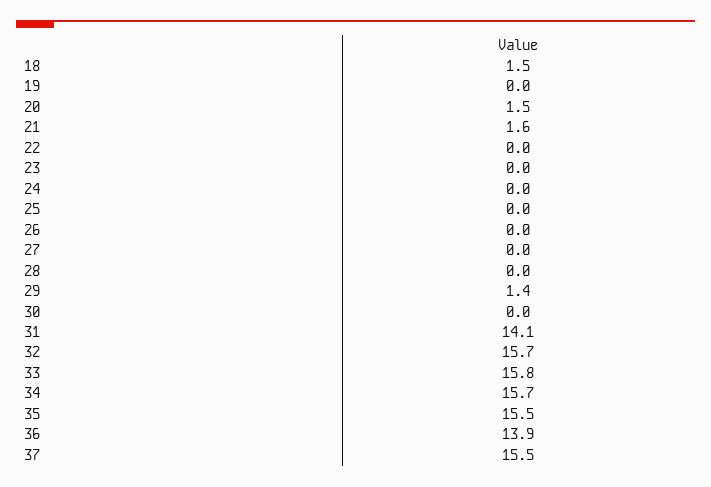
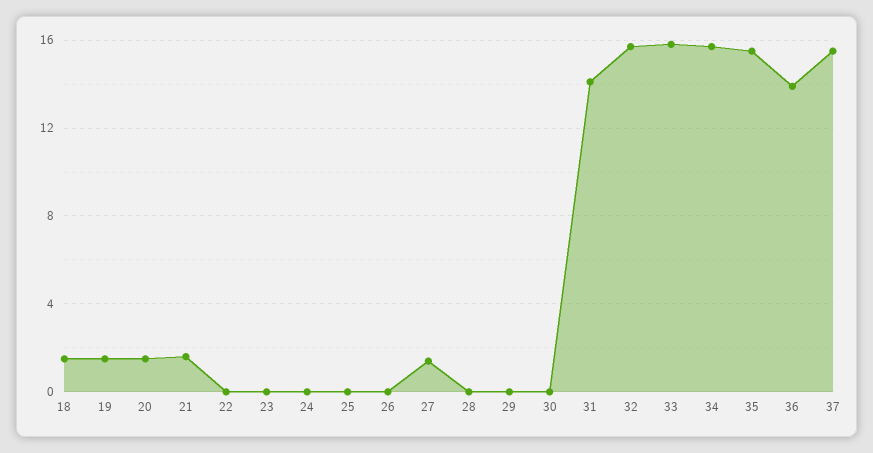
19: 0 -> 1.5
27: 0 -> 1.5
29: 1.4 -> 0

